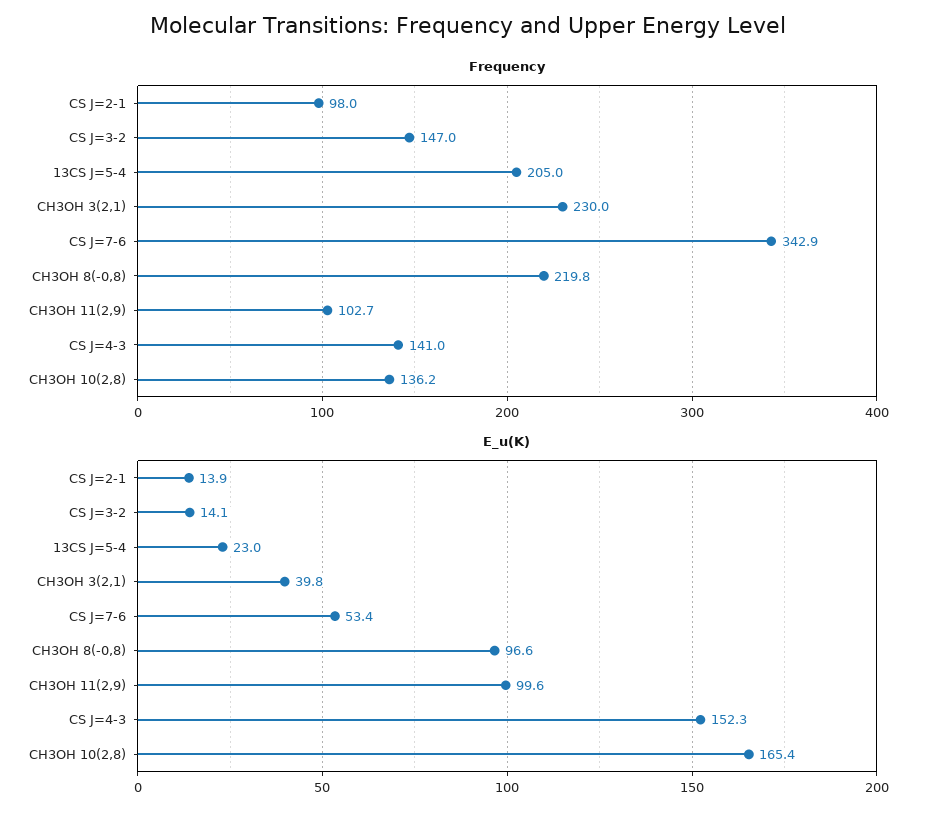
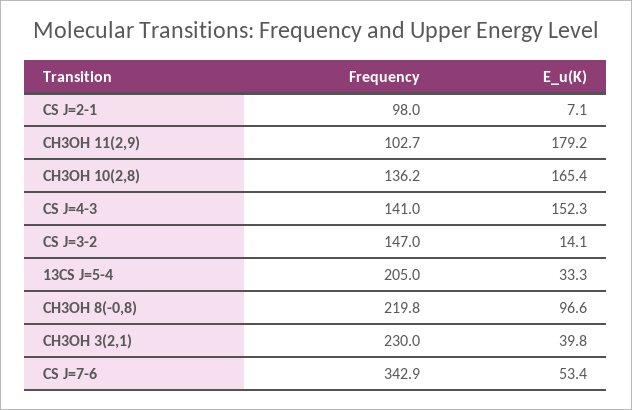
E_u(K), CS J=2-1: 13.9 -> 7.1
E_u(K), 13CS J=5-4: 23 -> 33.3
E_u(K), CH3OH 11(2,9): 99.6 -> 179.2

